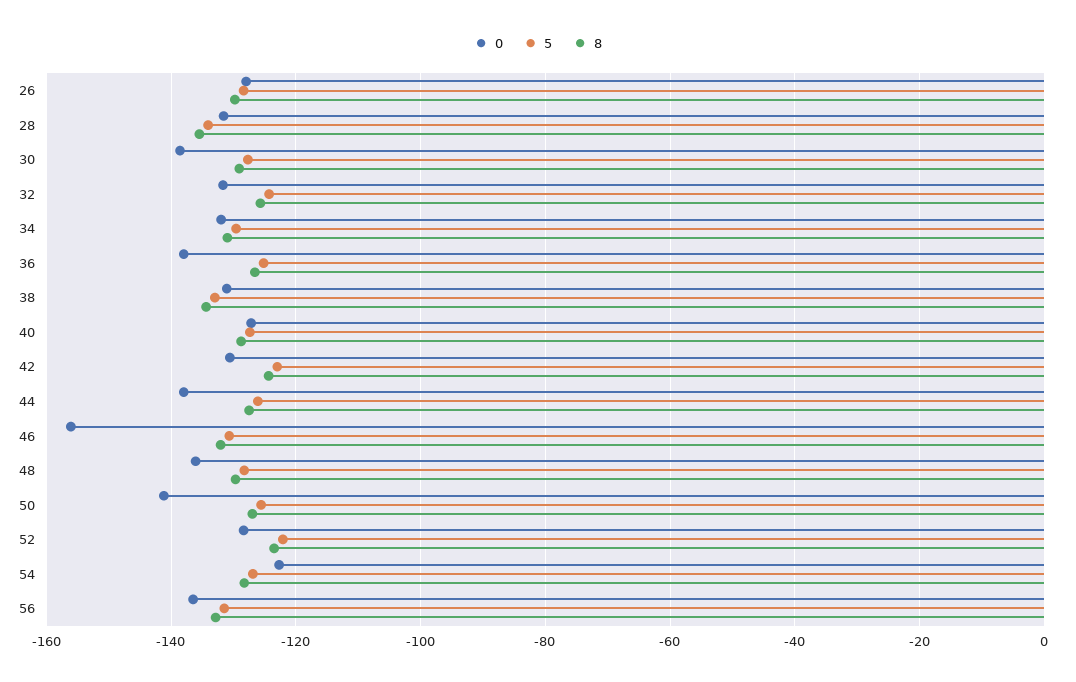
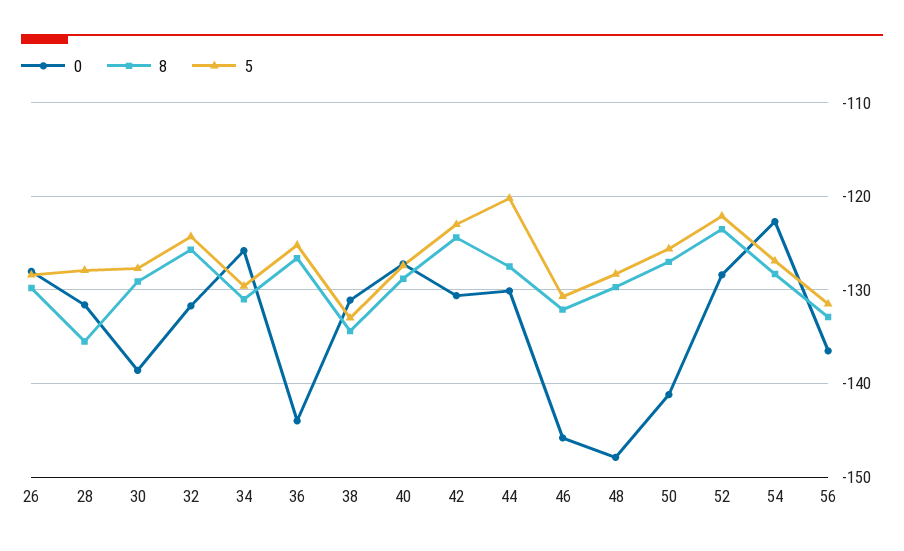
5, 28: -134 -> -128
0, 34: -132 -> -126
0, 36: -138 -> -144
0, 44: -138 -> -130
5, 44: -126 -> -120
0, 46: -156 -> -146
0, 48: -136 -> -148

